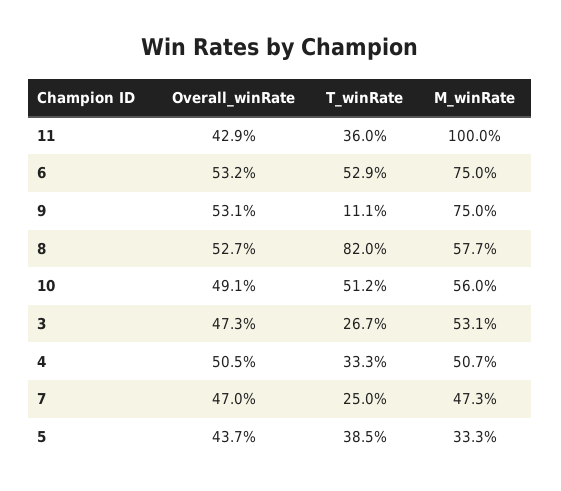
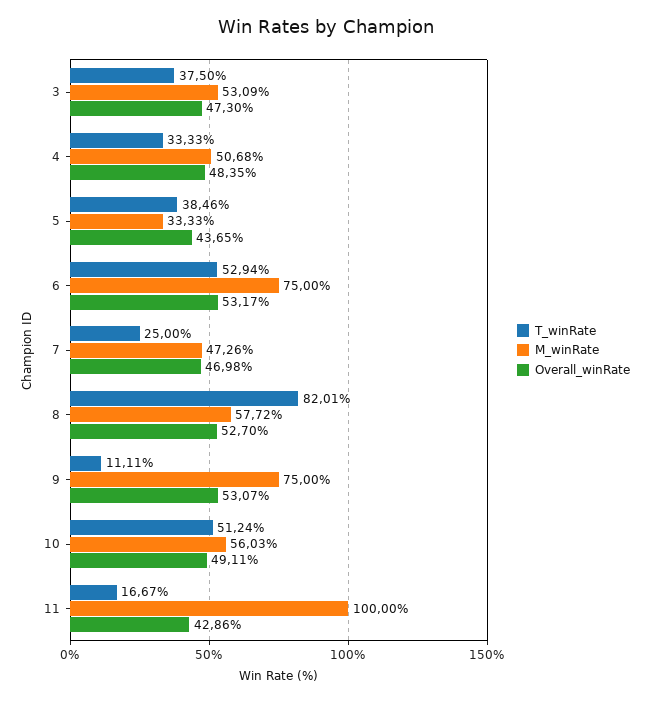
T_winRate, 11: 36 -> 16.67
T_winRate, 3: 26.7 -> 37.5
Overall_winRate, 4: 50.5 -> 48.35

